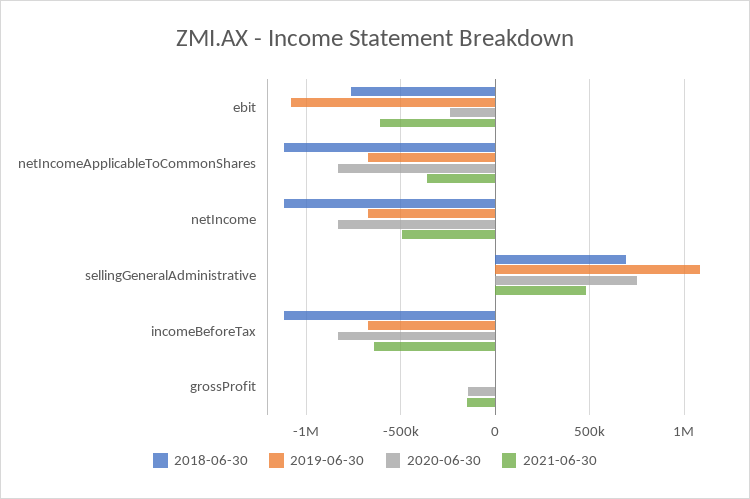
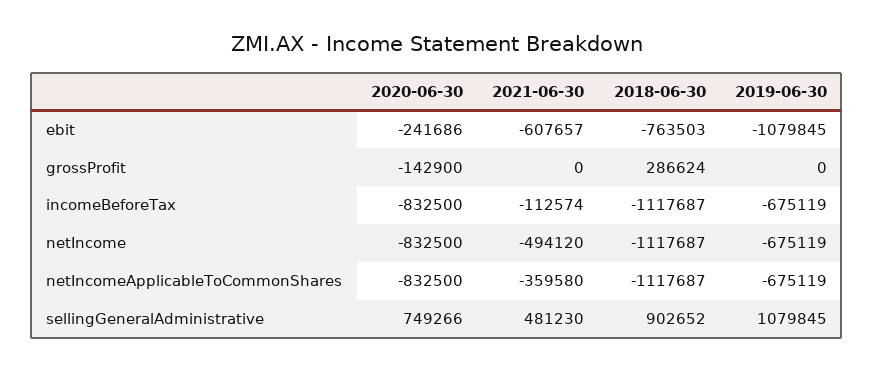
2018-06-30, sellingGeneralAdministrative: 700000 -> 902652
2021-06-30, incomeBeforeTax: -650000 -> -112574
2018-06-30, grossProfit: 0 -> 286624
2021-06-30, grossProfit: -150000 -> 0

